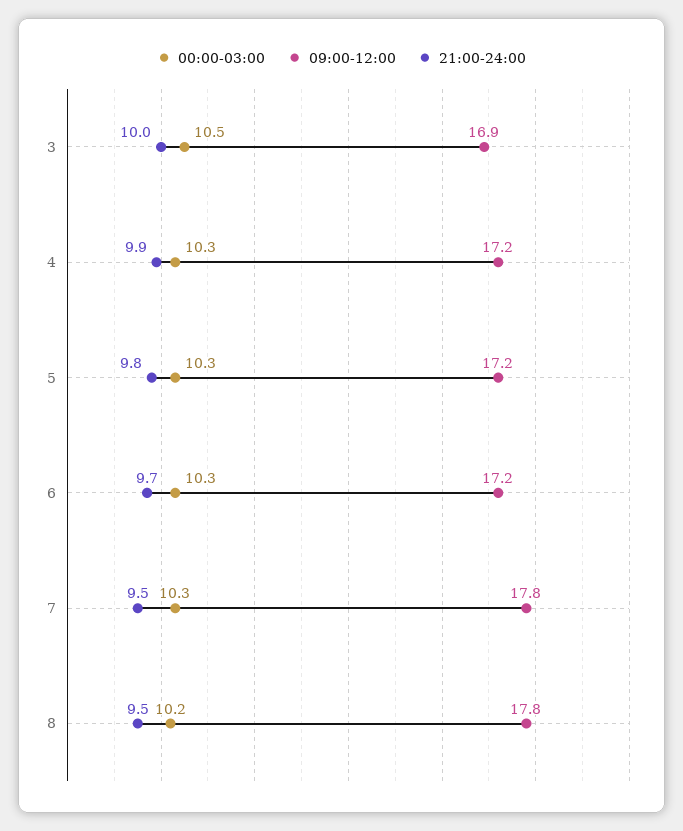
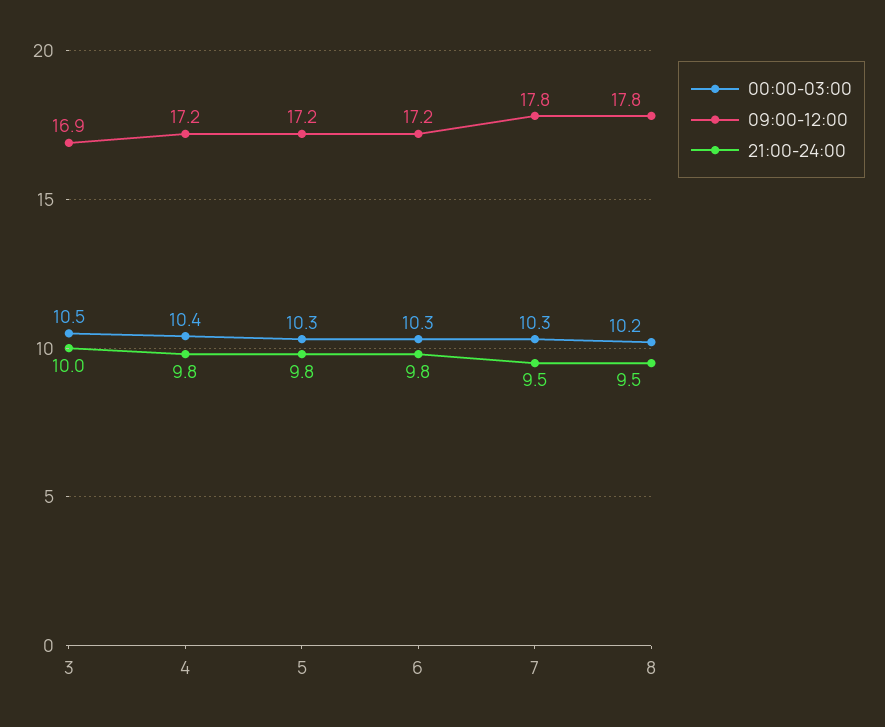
00:00-03:00, 4: 10.3 -> 10.4
21:00-24:00, 4: 9.9 -> 9.8
21:00-24:00, 6: 9.7 -> 9.8

